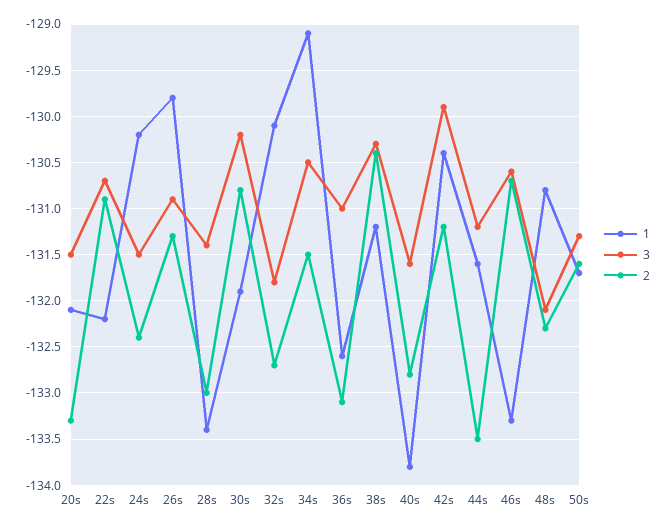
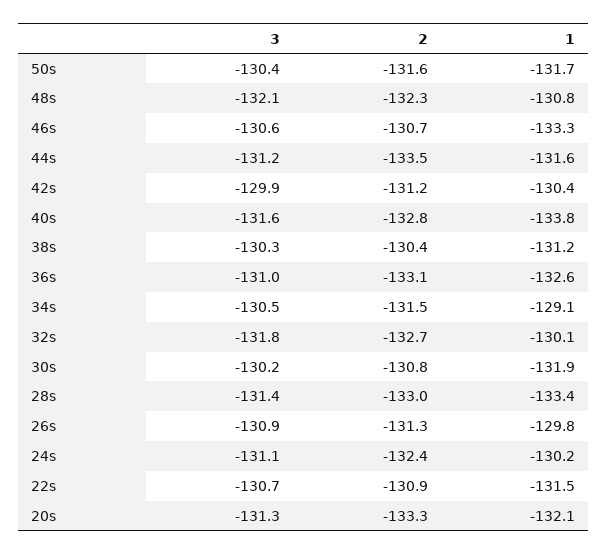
3, 20s: -131.5 -> -131.3
1, 22s: -132.2 -> -131.5
3, 24s: -131.5 -> -131.1
3, 50s: -131.3 -> -130.4

